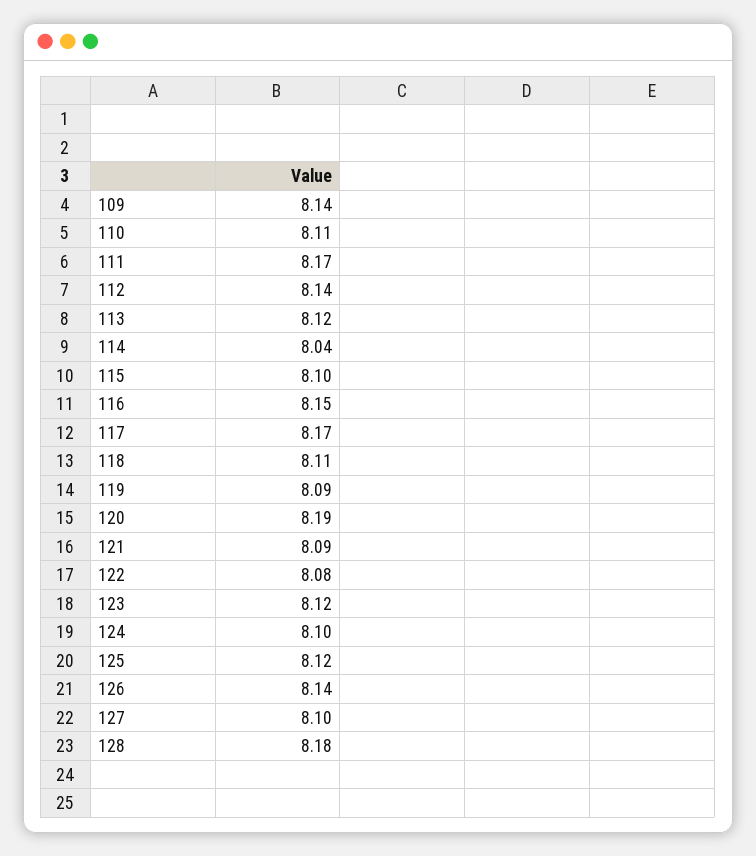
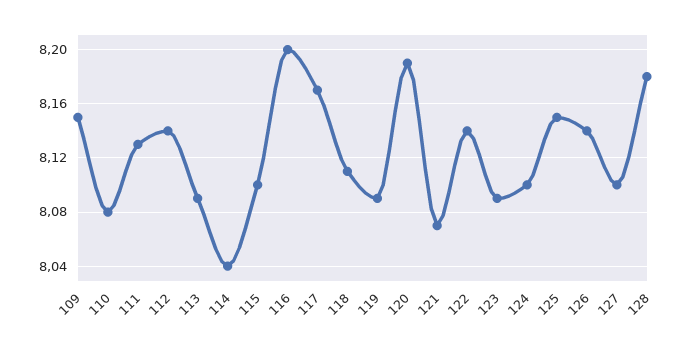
109: 8.14 -> 8.15
110: 8.11 -> 8.08
111: 8.17 -> 8.13
113: 8.12 -> 8.09
116: 8.15 -> 8.2
121: 8.09 -> 8.07
122: 8.08 -> 8.14
123: 8.12 -> 8.09
125: 8.12 -> 8.15

